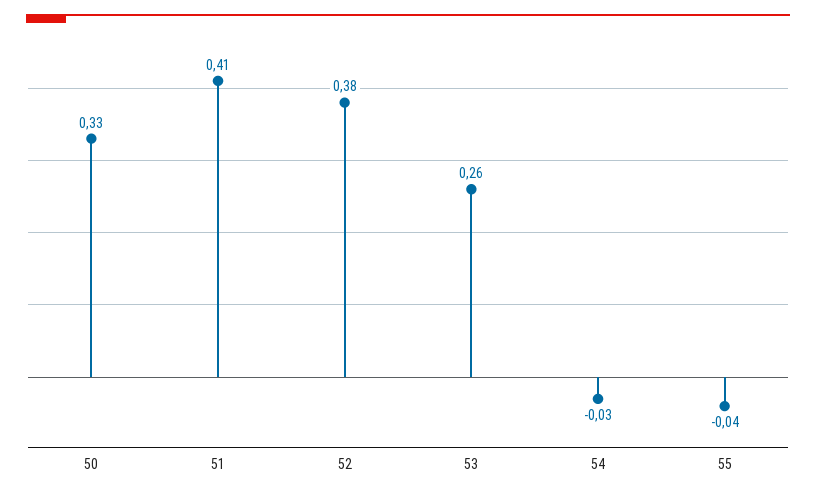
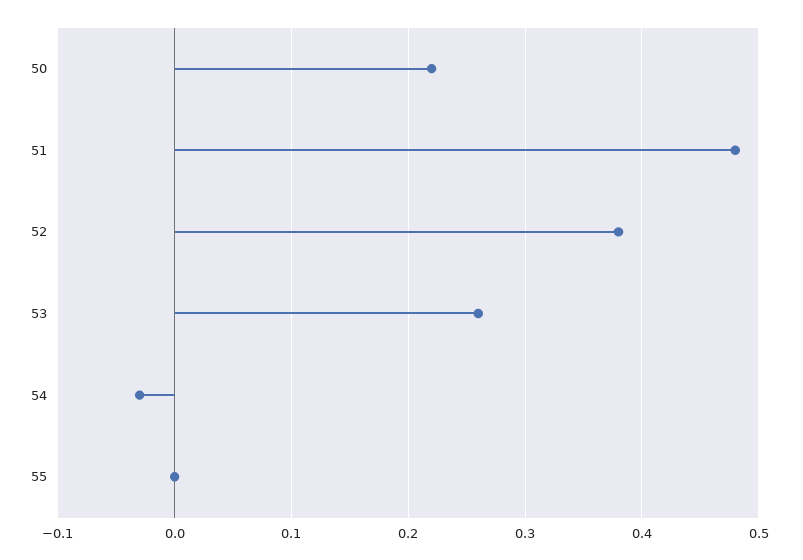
50: 0.33 -> 0.22
51: 0.41 -> 0.48
55: -0.04 -> 0

